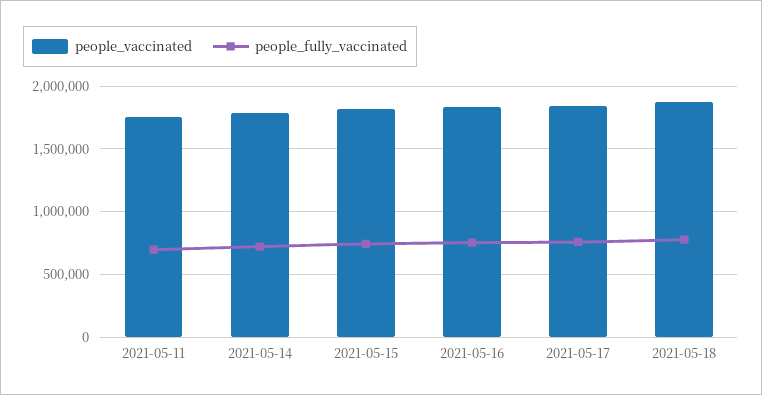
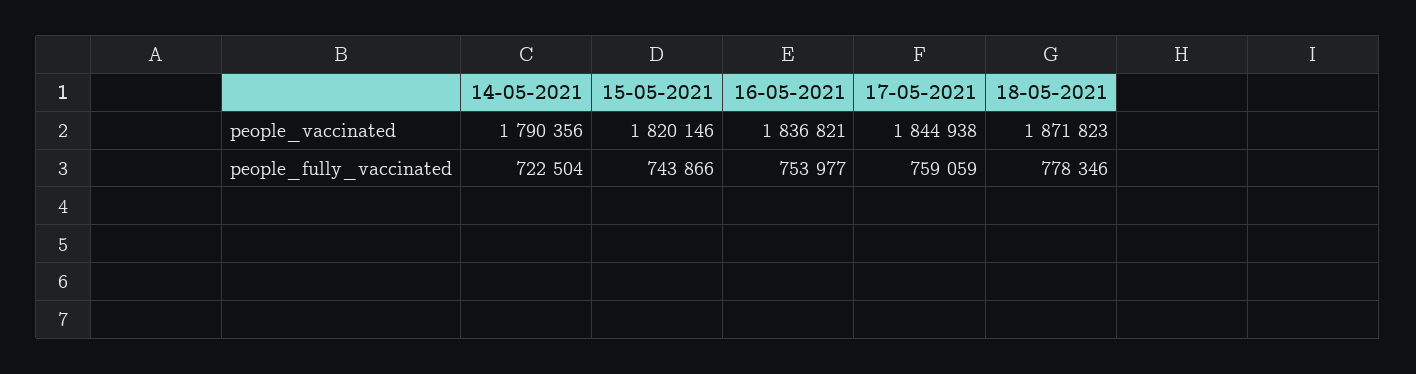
people_vaccinated, 2021-05-11: 1750000 -> none
people_fully_vaccinated, 2021-05-11: 700000 -> none

